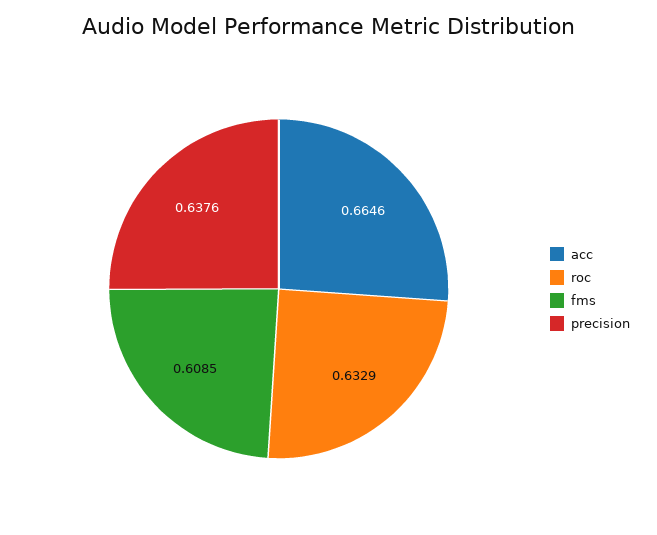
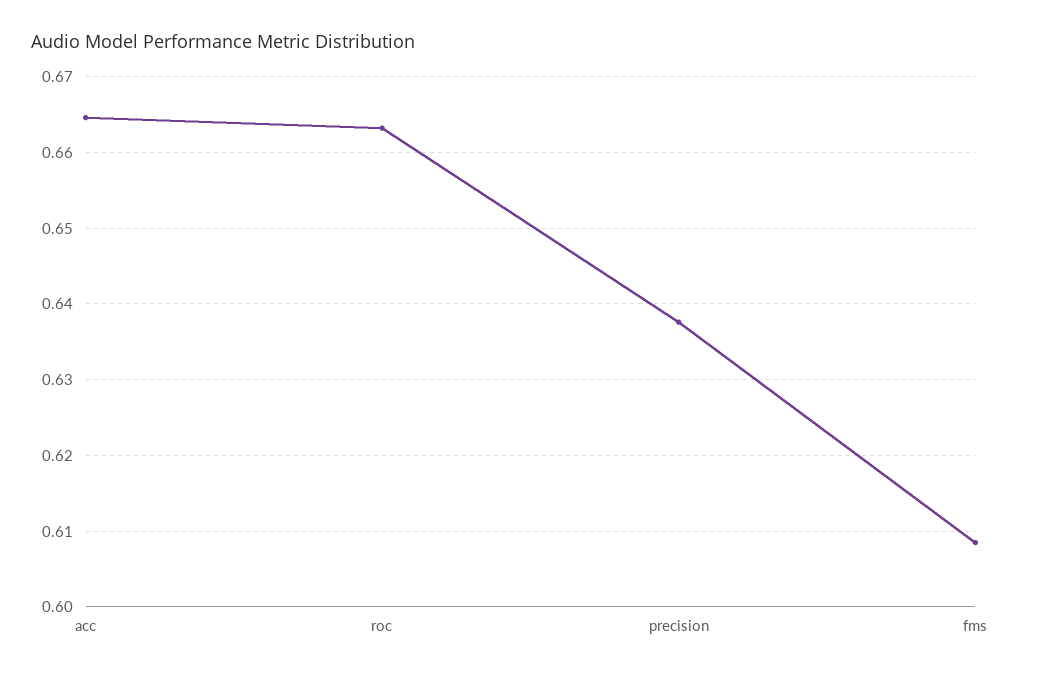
roc: 0.6329 -> 0.663

